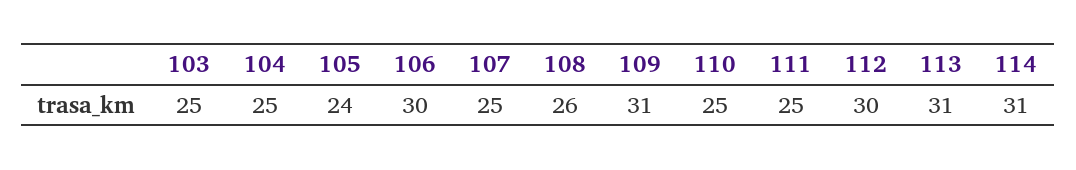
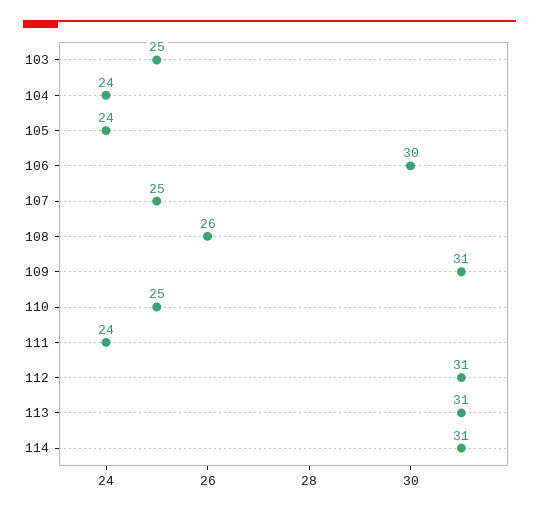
104: 25 -> 24
111: 25 -> 24
112: 30 -> 31

